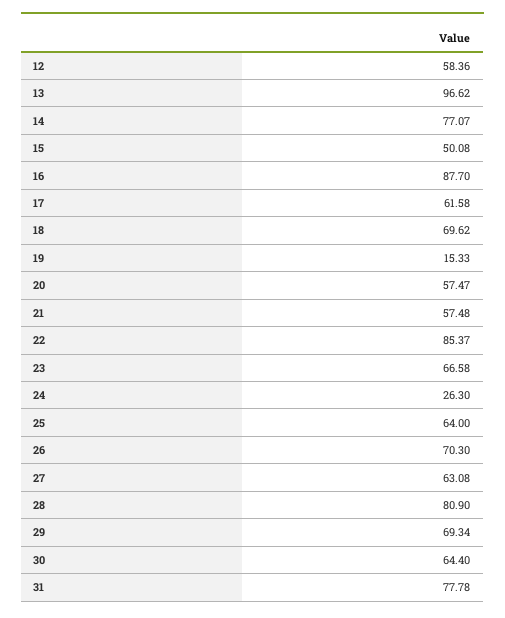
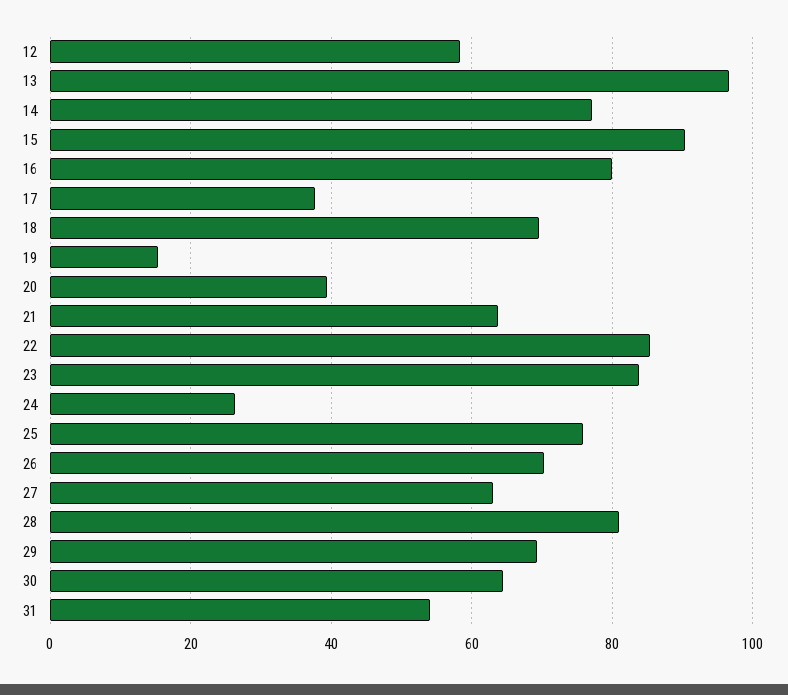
15: 50.08 -> 90
16: 87.7 -> 80
17: 61.58 -> 38
20: 57.47 -> 40
21: 57.48 -> 64
23: 66.58 -> 84
25: 64 -> 76
31: 77.78 -> 54

